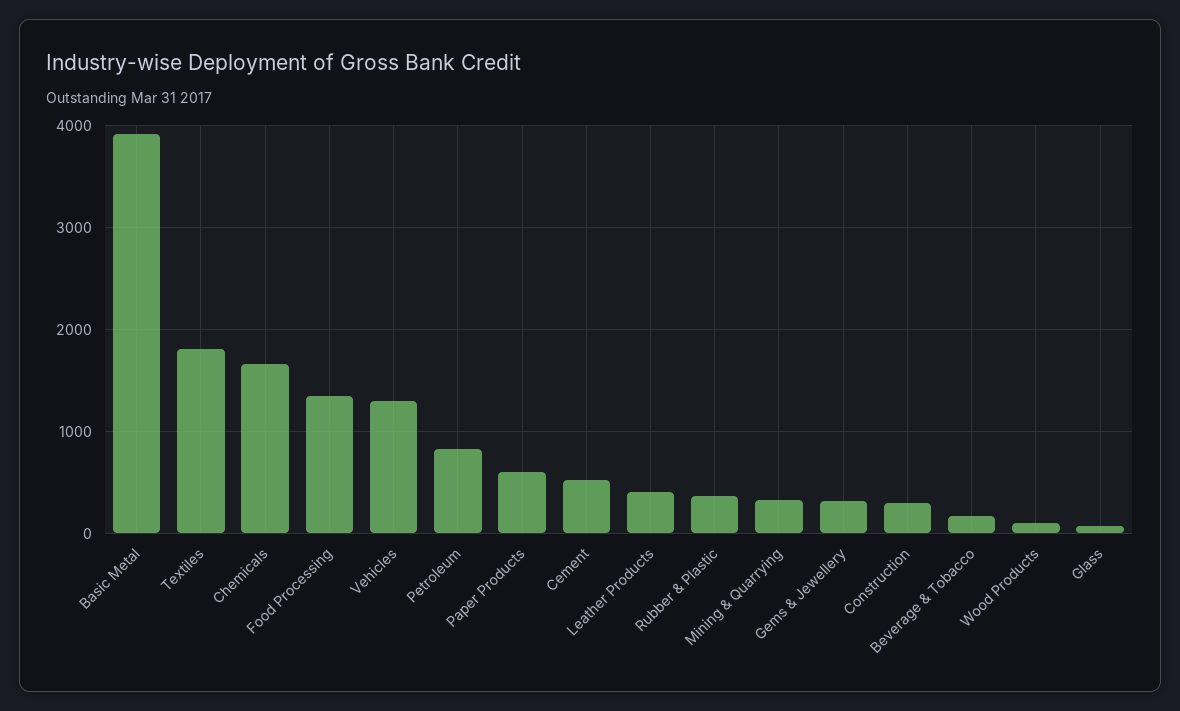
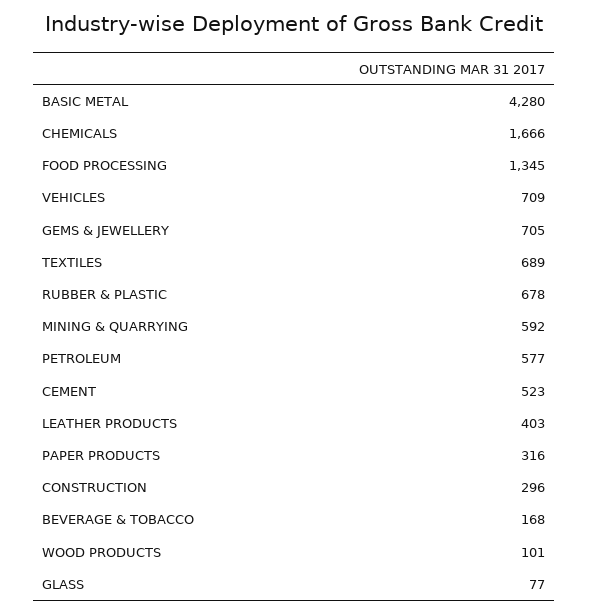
Basic Metal: 3900 -> 4280
Textiles: 1800 -> 689
Vehicles: 1300 -> 709
Petroleum: 800 -> 577
Paper Products: 600 -> 316
Rubber & Plastic: 400 -> 678
Mining & Quarrying: 300 -> 592
Gems & Jewellery: 300 -> 705

